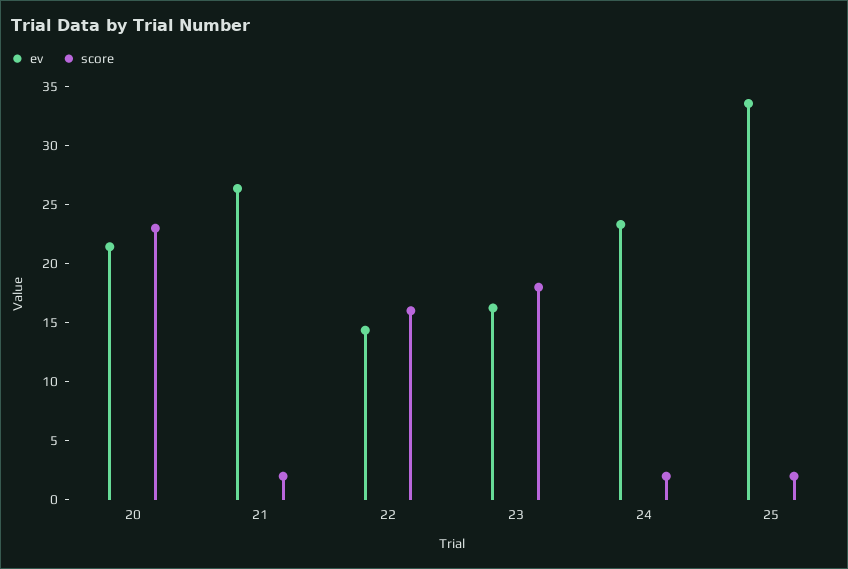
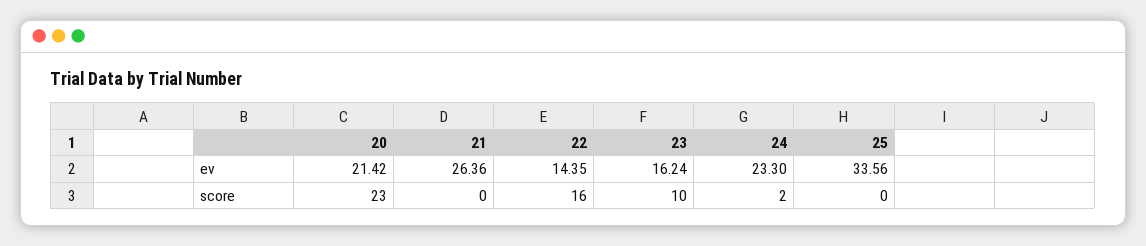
score, 21: 2 -> 0
score, 23: 18 -> 10
score, 25: 2 -> 0

